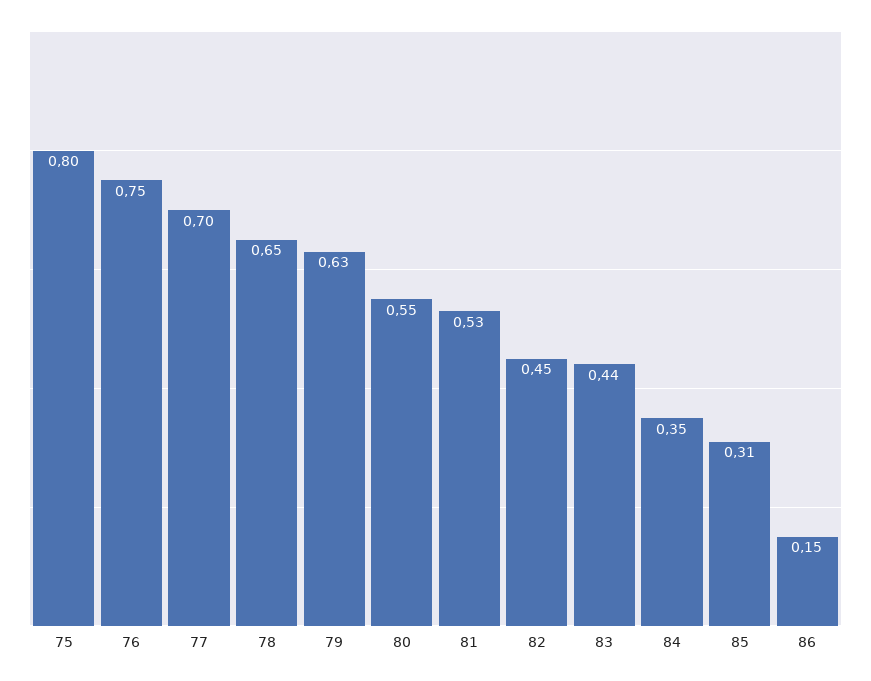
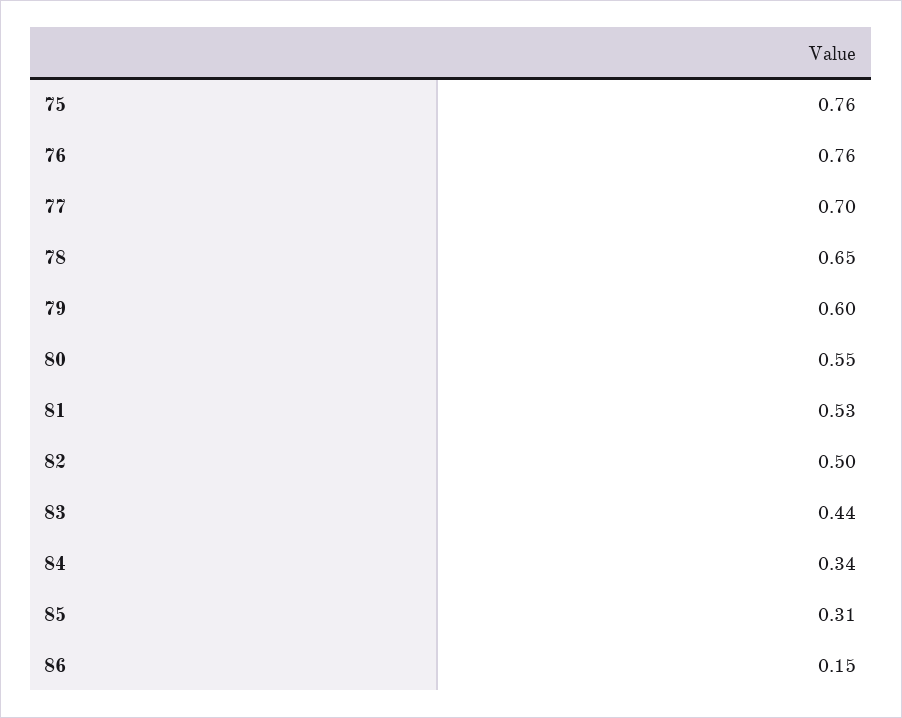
75: 0.8 -> 0.76
76: 0.75 -> 0.76
79: 0.63 -> 0.6
82: 0.45 -> 0.5
84: 0.35 -> 0.34

